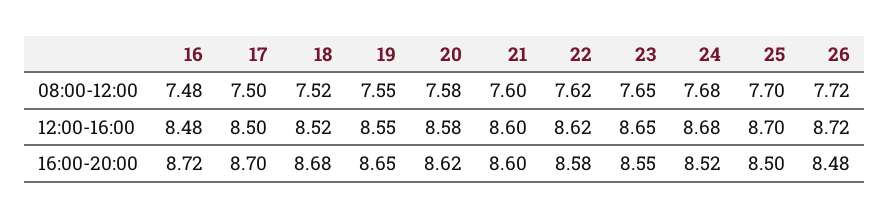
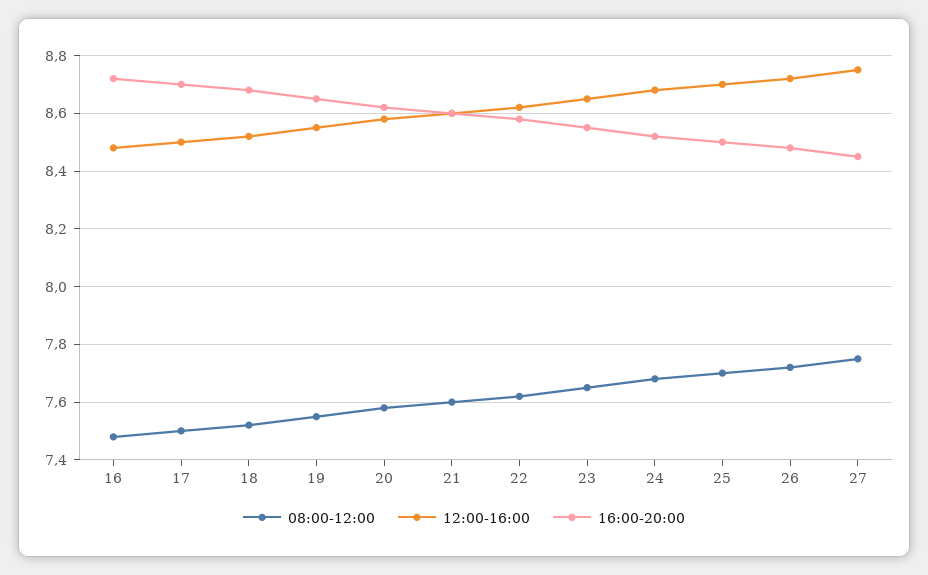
08:00-12:00, 27: none -> 7.75
12:00-16:00, 27: none -> 8.75
16:00-20:00, 27: none -> 8.45

